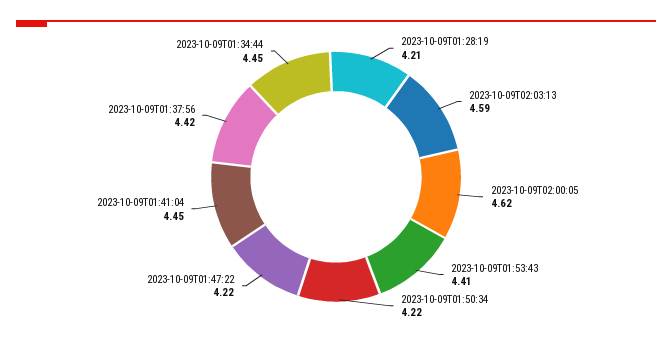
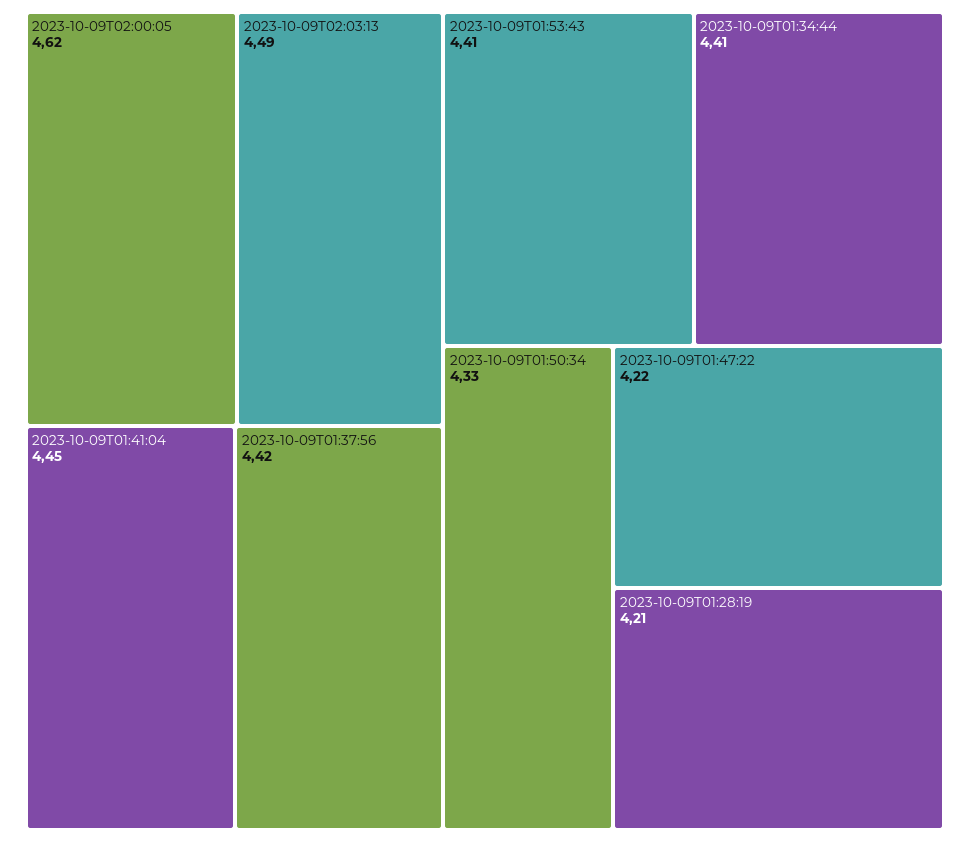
2023-10-09T02:03:13: 4.59 -> 4.49
2023-10-09T01:50:34: 4.22 -> 4.33
2023-10-09T01:34:44: 4.45 -> 4.41

